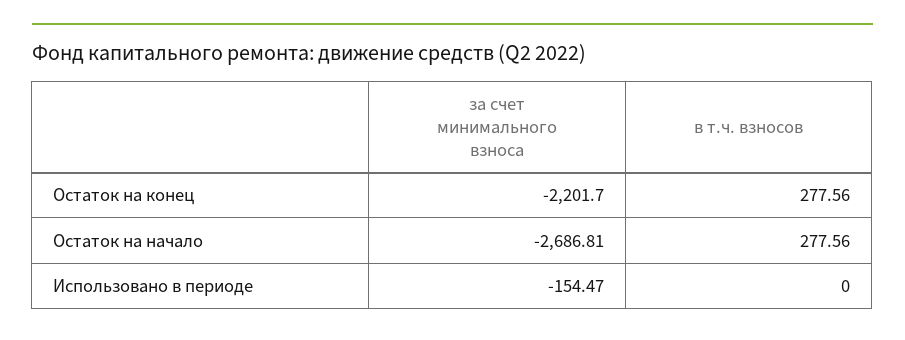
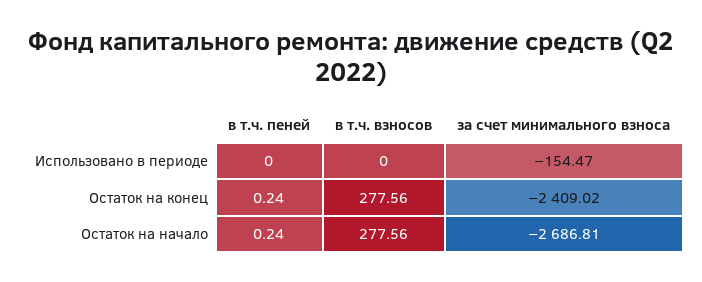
за счет минимального взноса, Остаток на конец: -2201.7 -> -2409.02
в т.ч. пеней, Использовано в периоде: none -> 0
в т.ч. пеней, Остаток на конец: none -> 0.24
в т.ч. пеней, Остаток на начало: none -> 0.24

